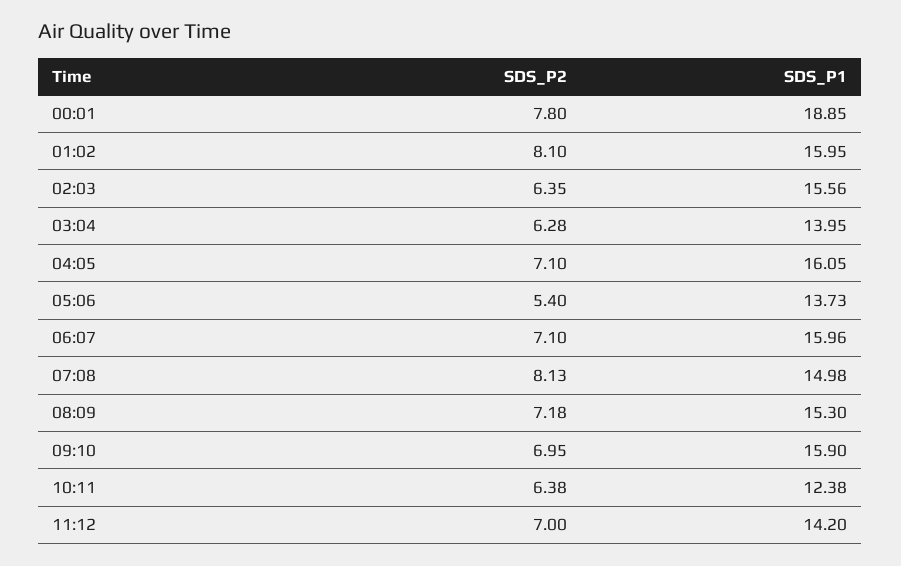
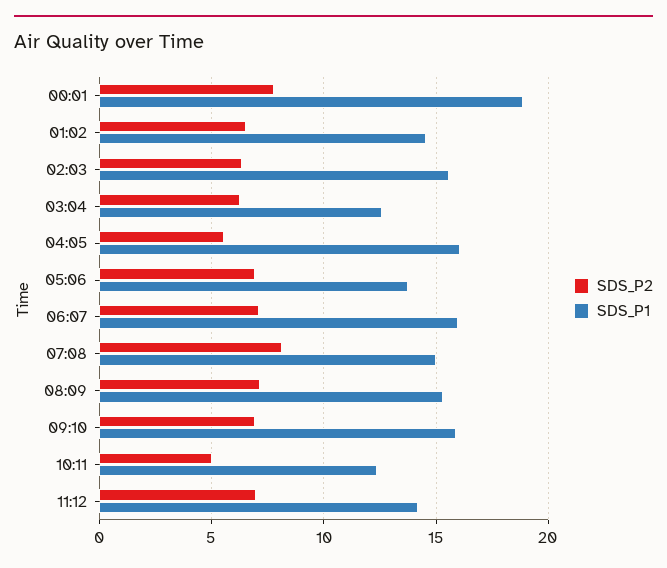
SDS_P2, 01:02: 8.1 -> 6.5
SDS_P1, 01:02: 15.95 -> 14.5
SDS_P1, 03:04: 13.95 -> 12.5
SDS_P2, 04:05: 7.1 -> 5.5
SDS_P2, 05:06: 5.4 -> 7
SDS_P2, 10:11: 6.38 -> 5

